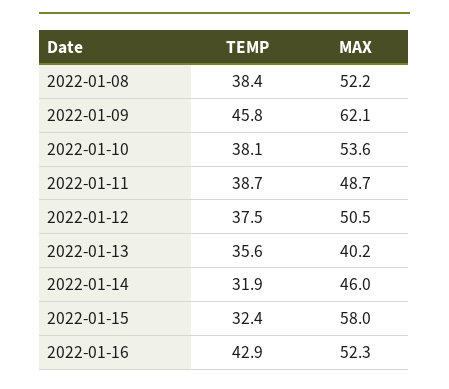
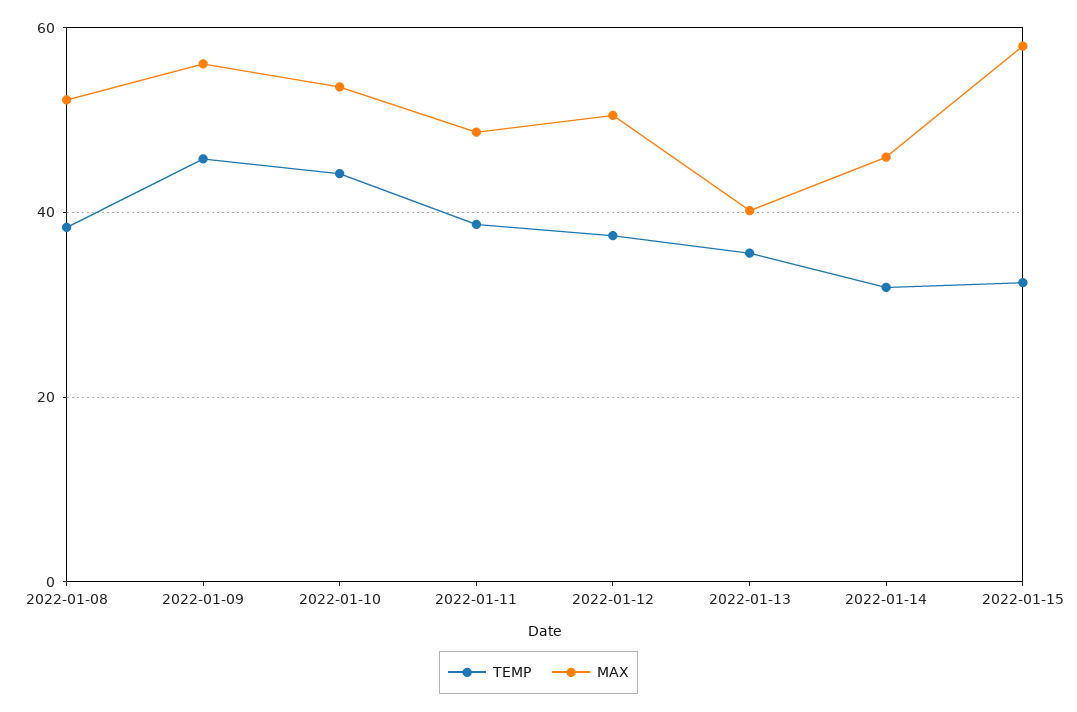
MAX, 2022-01-09: 62.1 -> 56
TEMP, 2022-01-10: 38.1 -> 44
TEMP, 2022-01-16: 42.9 -> none
MAX, 2022-01-16: 52.3 -> none

